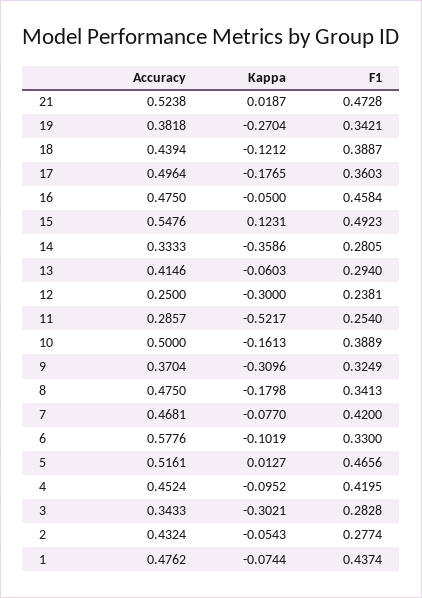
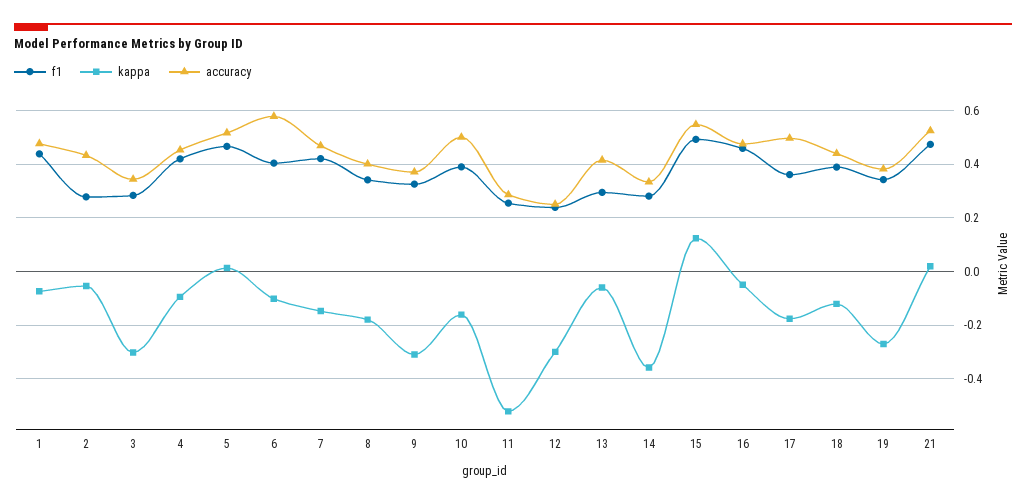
Accuracy, 8: 0.475 -> 0.4
Kappa, 7: -0.077 -> -0.15
F1, 6: 0.33 -> 0.4

